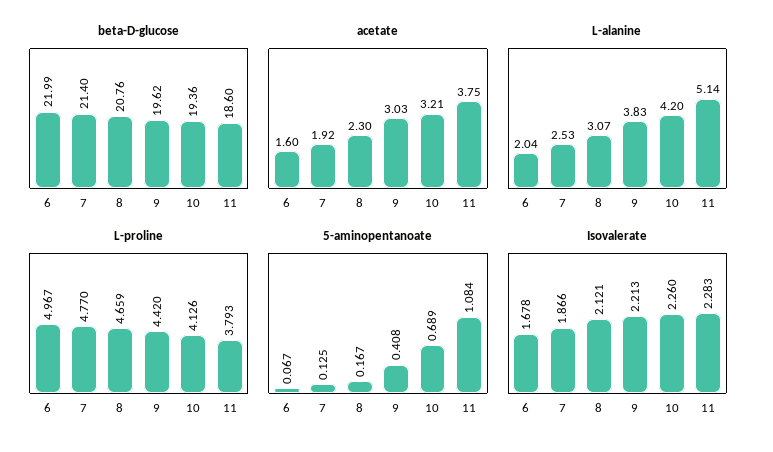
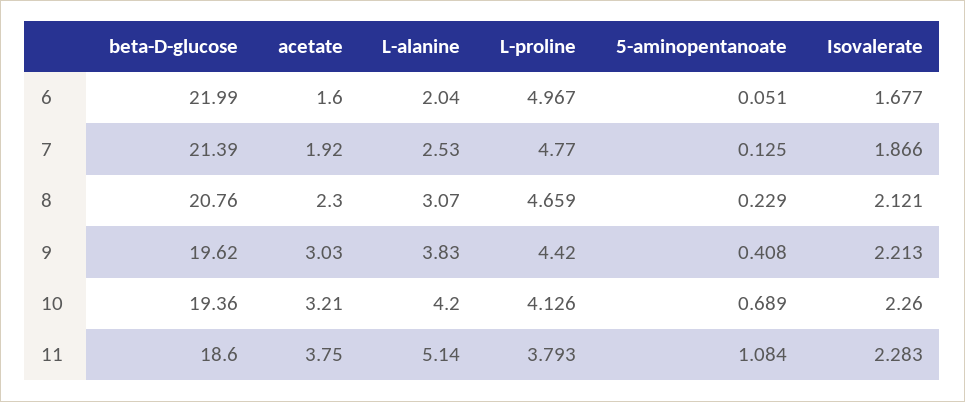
beta-D-glucose, 7: 21.4 -> 21.39
5-aminopentanoate, 6: 0.067 -> 0.051
5-aminopentanoate, 8: 0.167 -> 0.229
Isovalerate, 6: 1.678 -> 1.677

